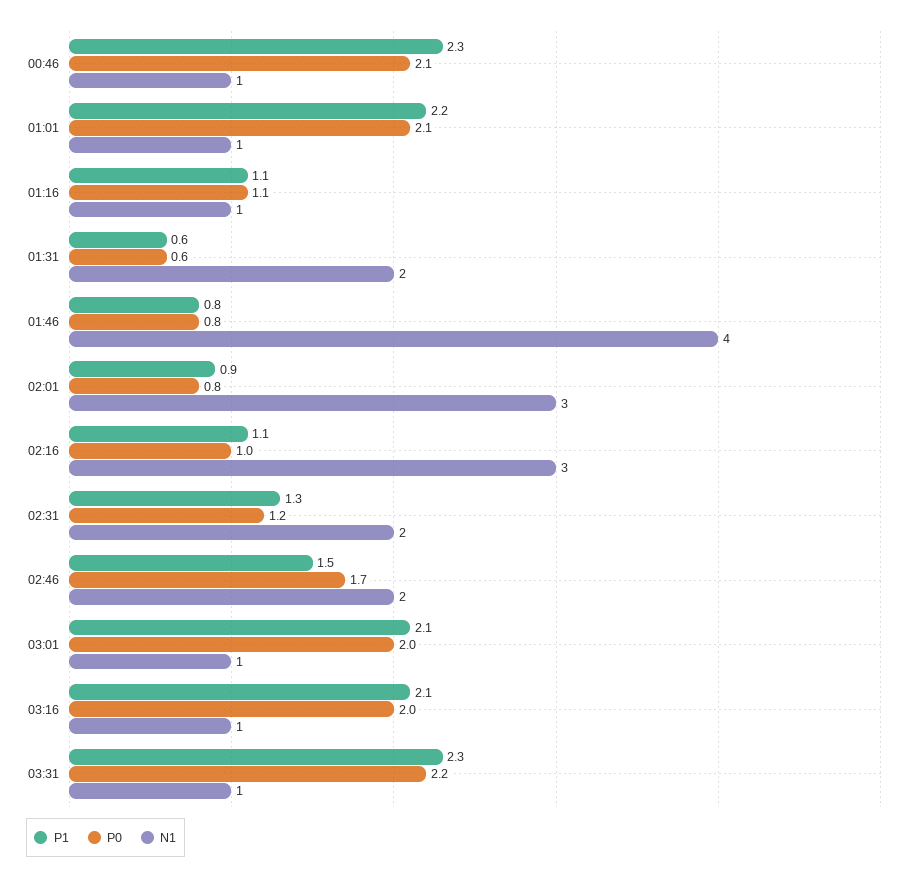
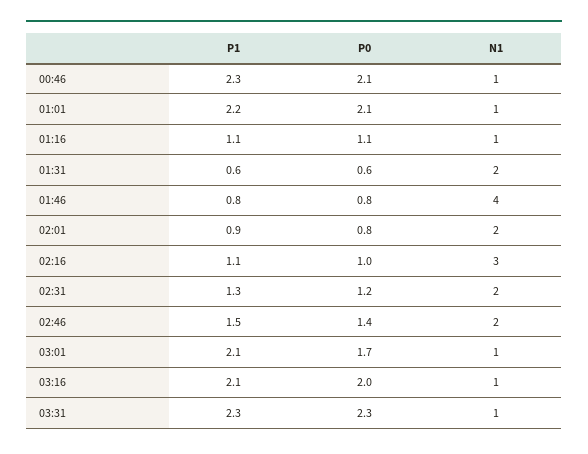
N1, 02:01: 3 -> 2
P0, 02:46: 1.7 -> 1.4
P0, 03:01: 2 -> 1.7
P0, 03:31: 2.2 -> 2.3

